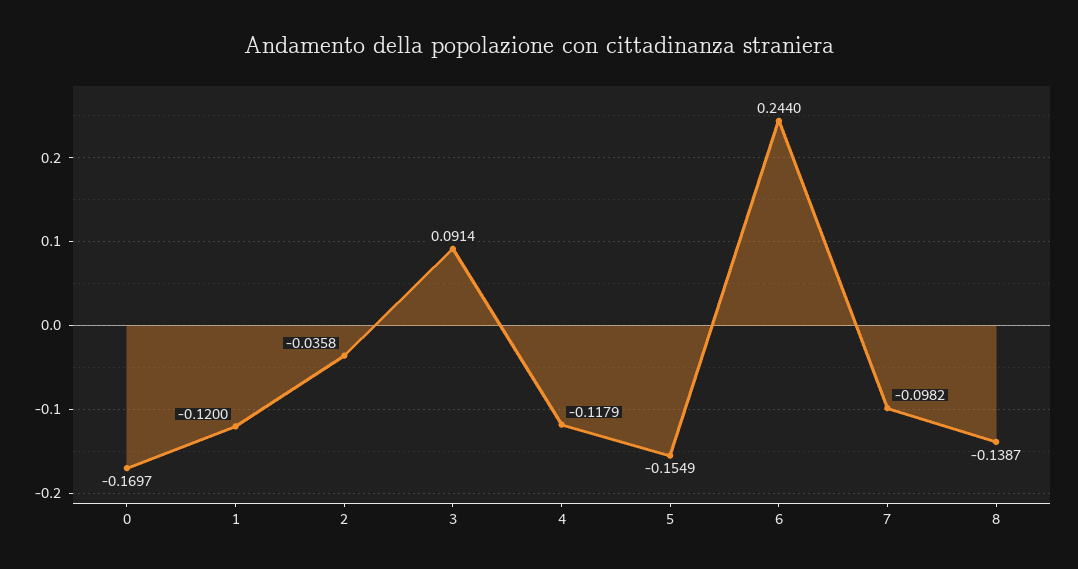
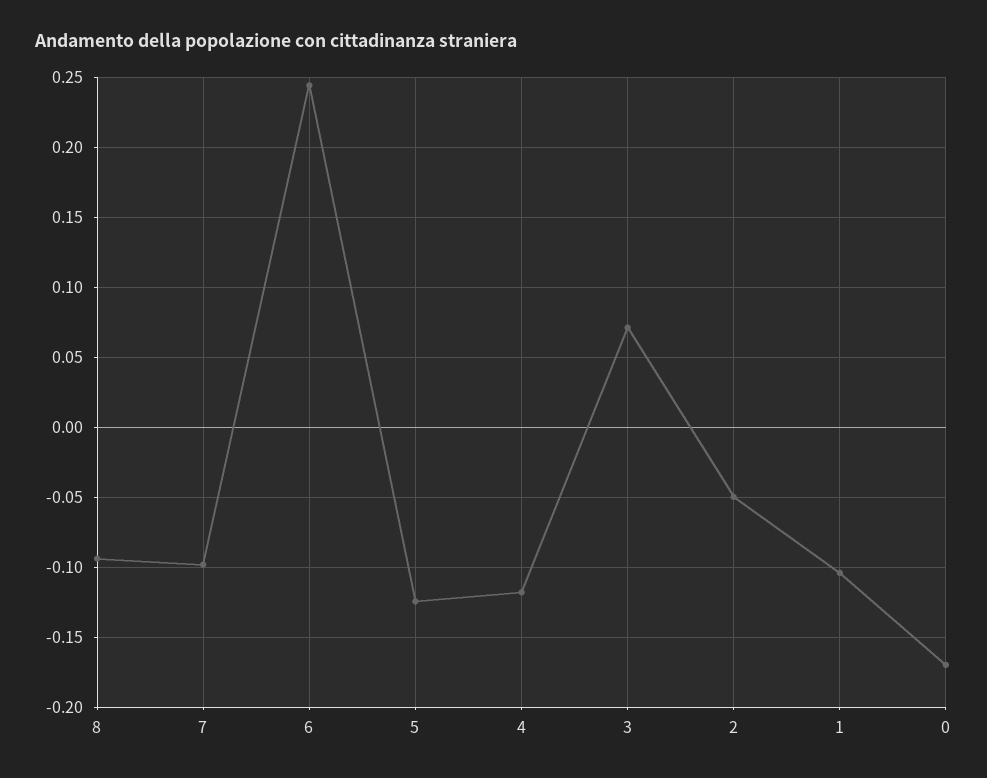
1: -0.12 -> -0.105
2: -0.0358 -> -0.05
3: 0.0914 -> 0.07
5: -0.1549 -> -0.125
8: -0.1387 -> -0.095

